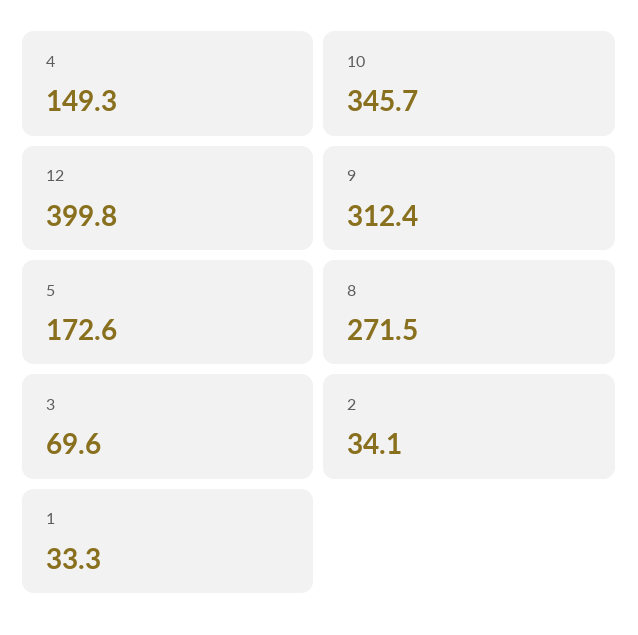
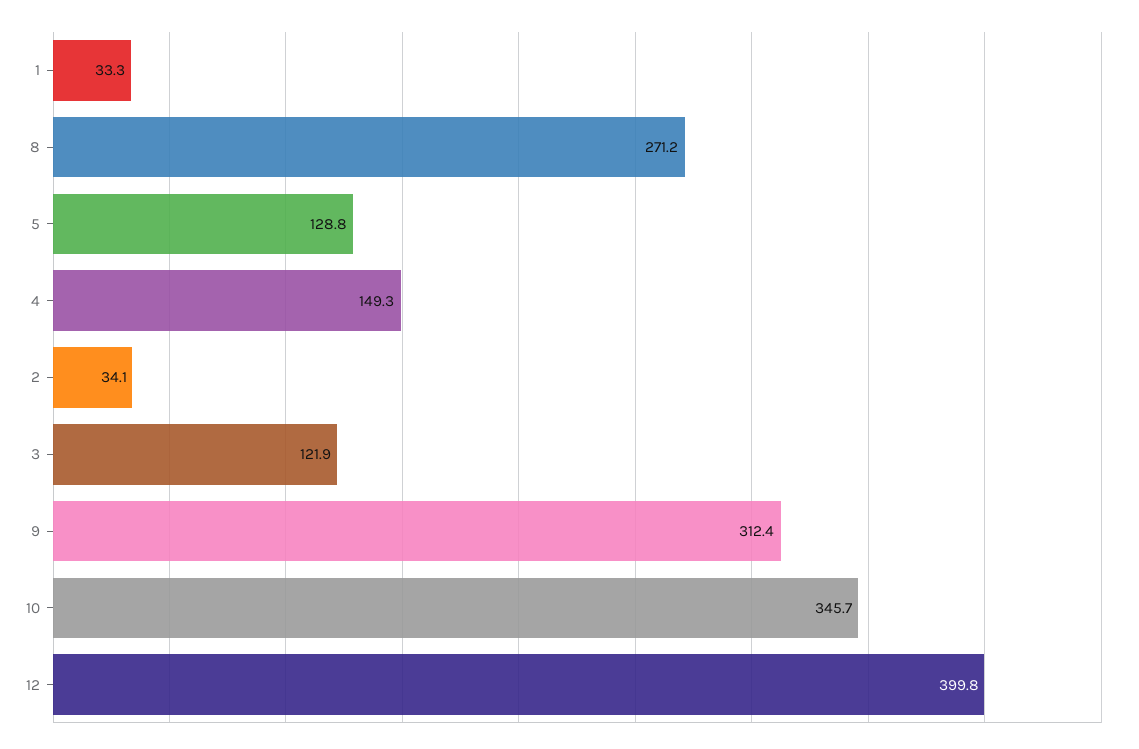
5: 172.6 -> 128.8
8: 271.5 -> 271.2
3: 69.6 -> 121.9

